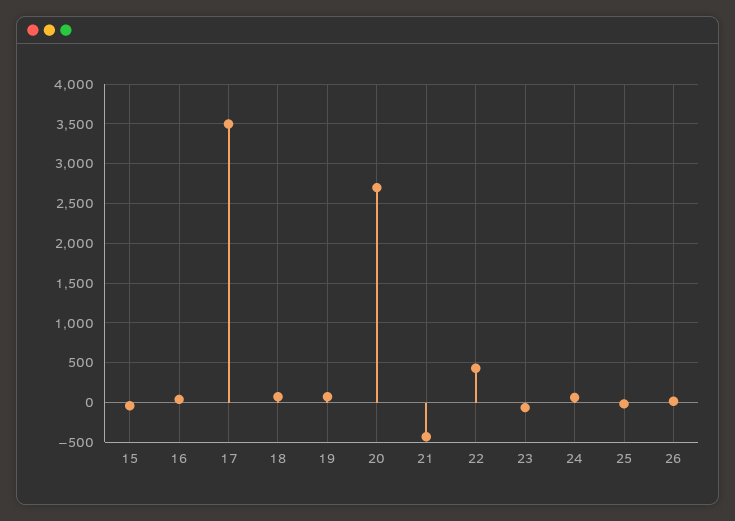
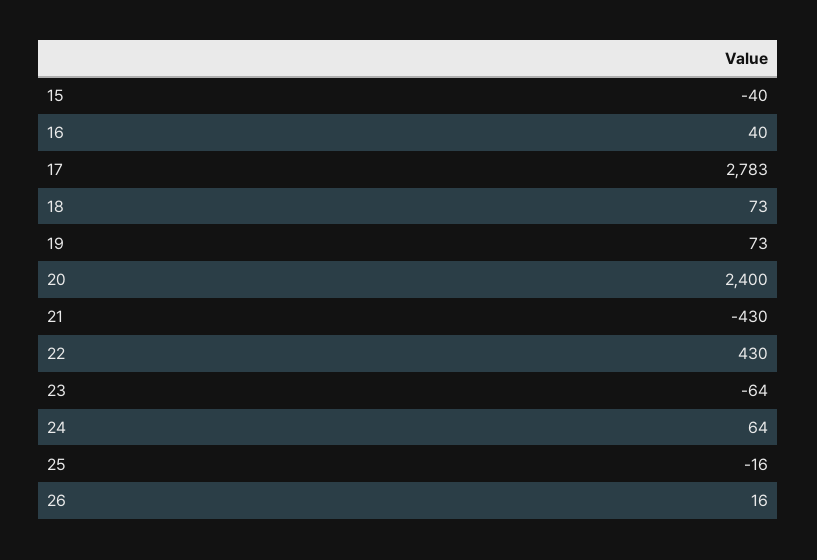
17: 3500 -> 2783
20: 2700 -> 2400

